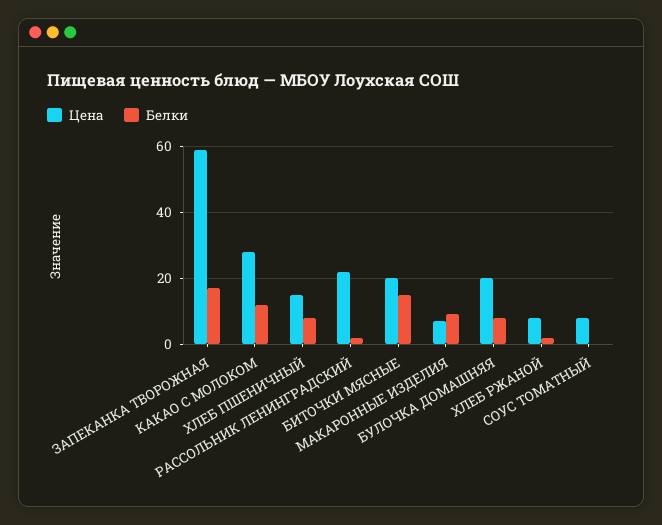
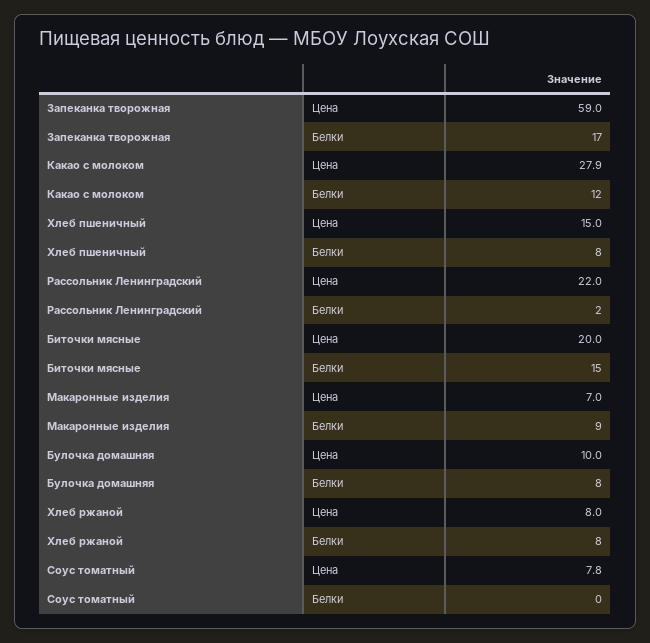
Цена, БУЛОЧКА ДОМАШНЯЯ: 20 -> 10
Белки, ХЛЕБ РЖАНОЙ: 2 -> 8

